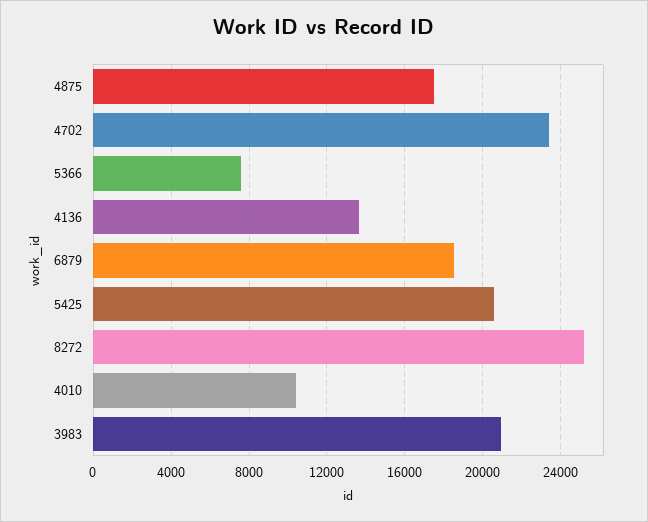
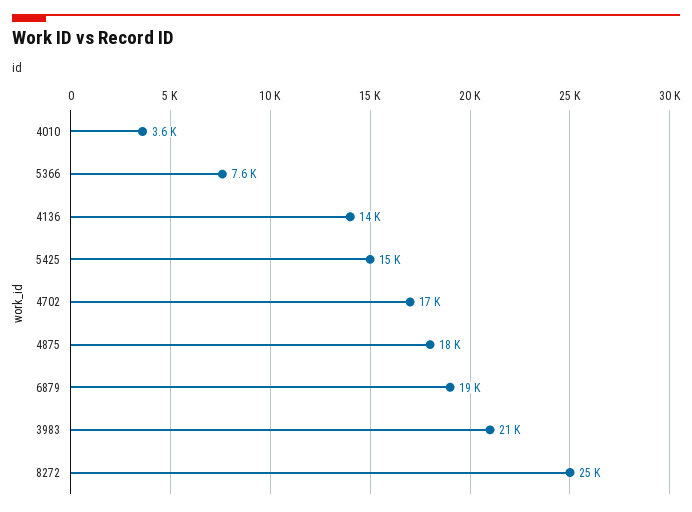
4702: 23500 -> 17000
5425: 20500 -> 15000
4010: 10500 -> 3600

